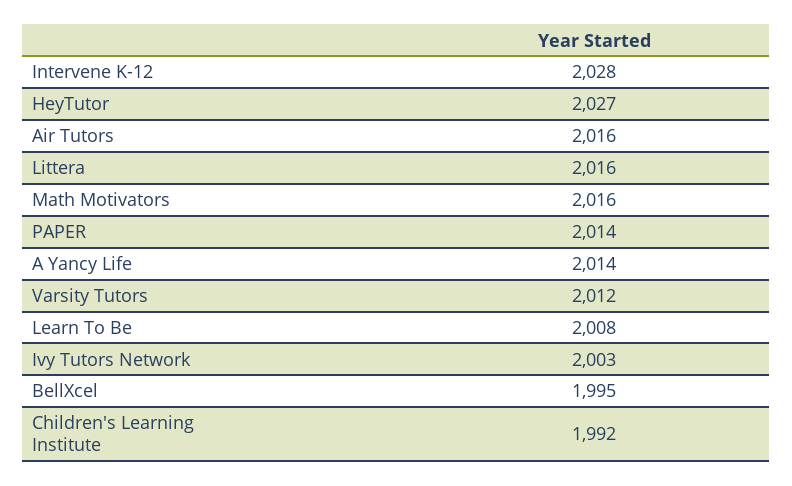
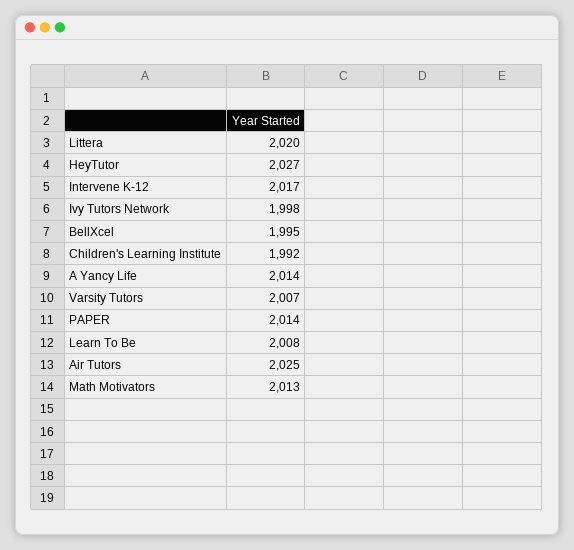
Intervene K-12: 2028 -> 2017
Air Tutors: 2016 -> 2025
Littera: 2016 -> 2020
Math Motivators: 2016 -> 2013
Varsity Tutors: 2012 -> 2007
Ivy Tutors Network: 2003 -> 1998

